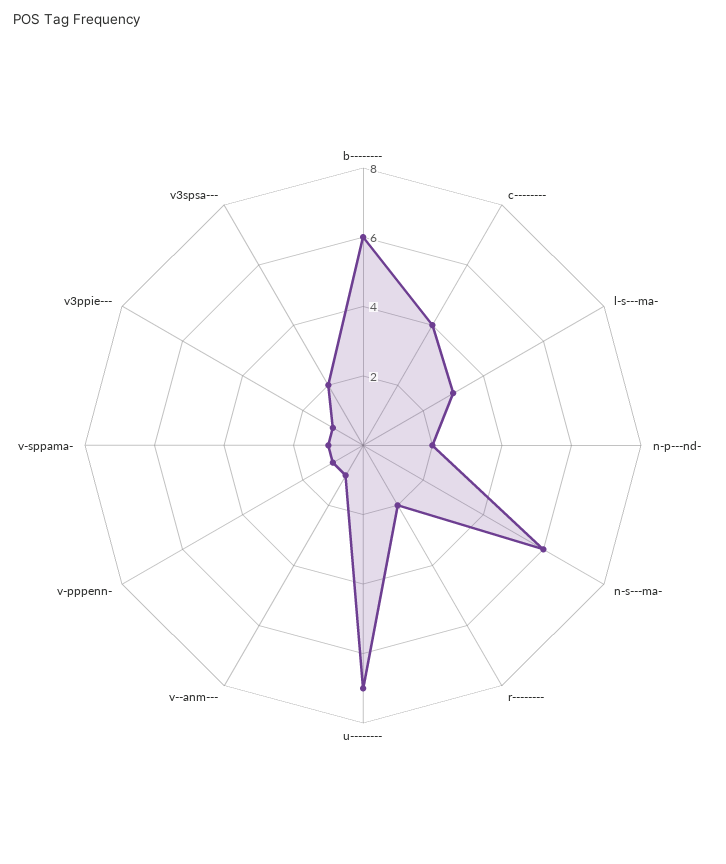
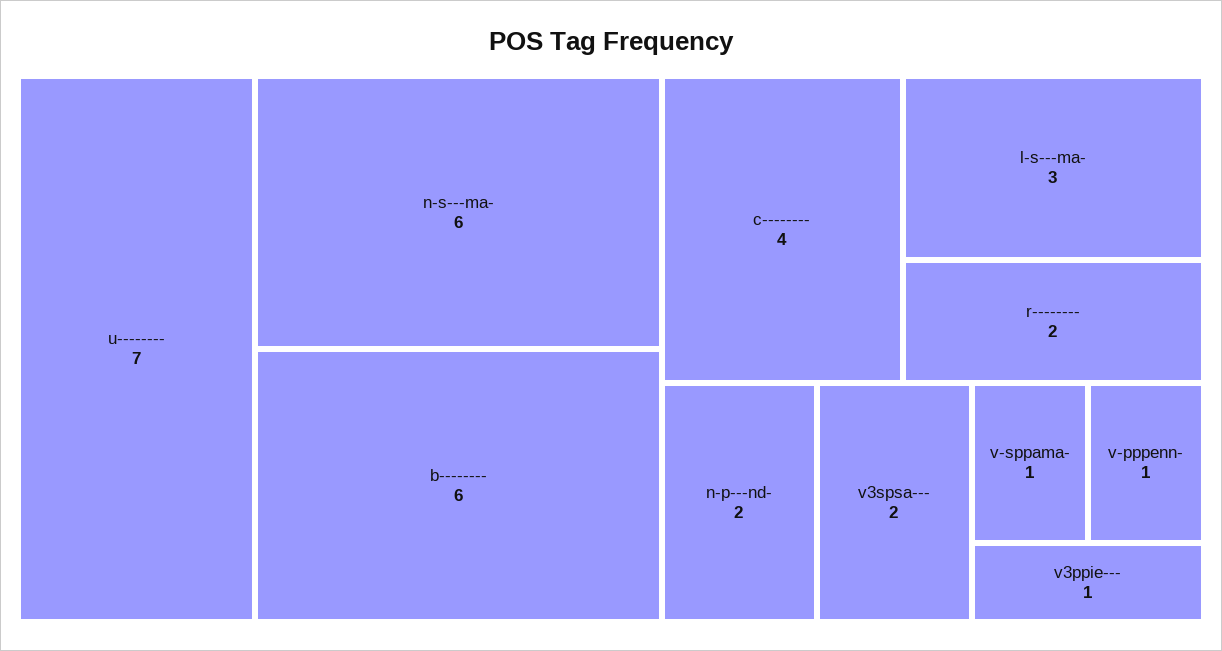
v--anm---: 1 -> none

